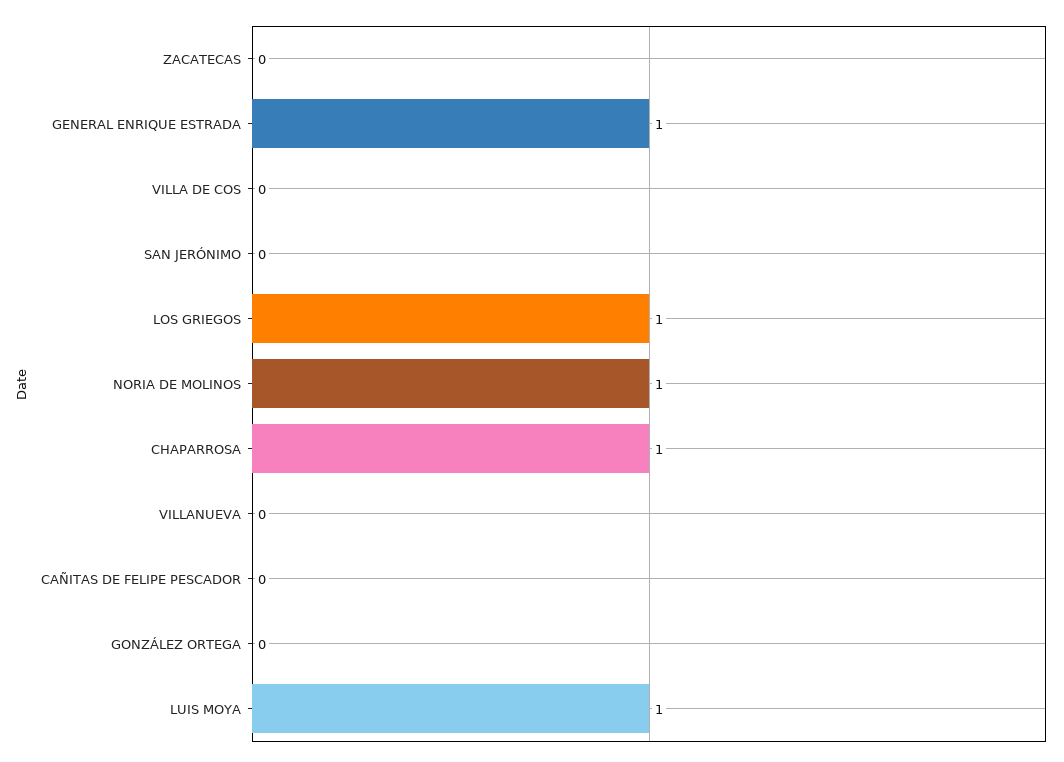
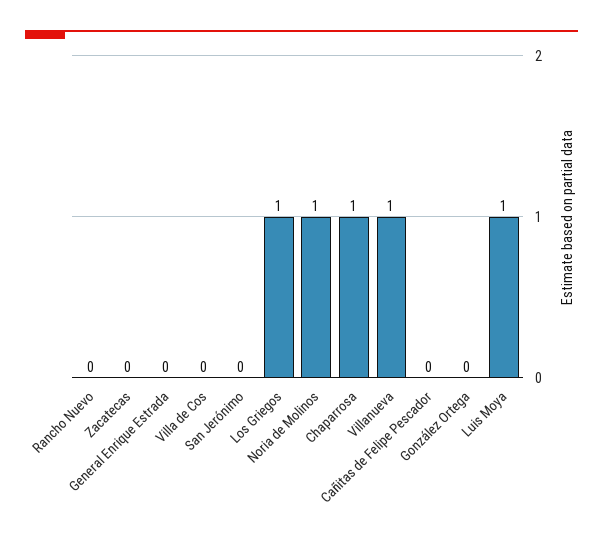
GENERAL ENRIQUE ESTRADA: 1 -> 0
VILLANUEVA: 0 -> 1
Rancho Nuevo: none -> 0

